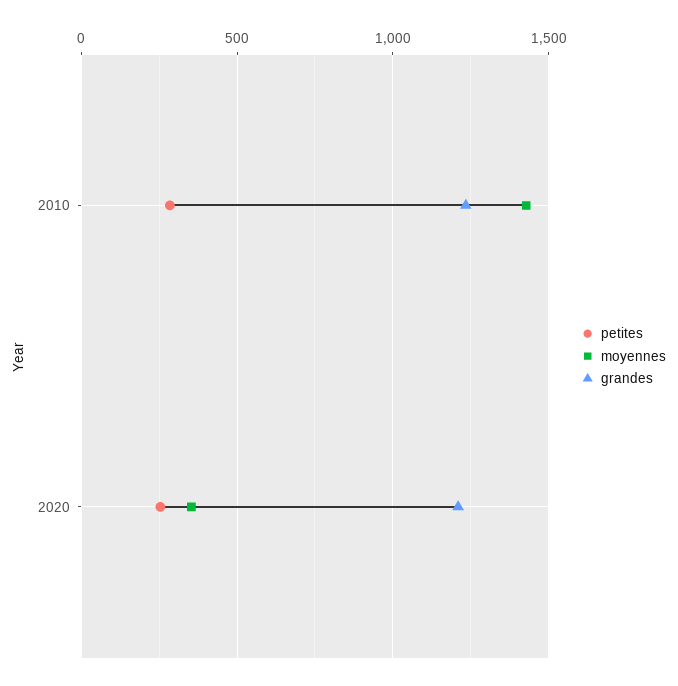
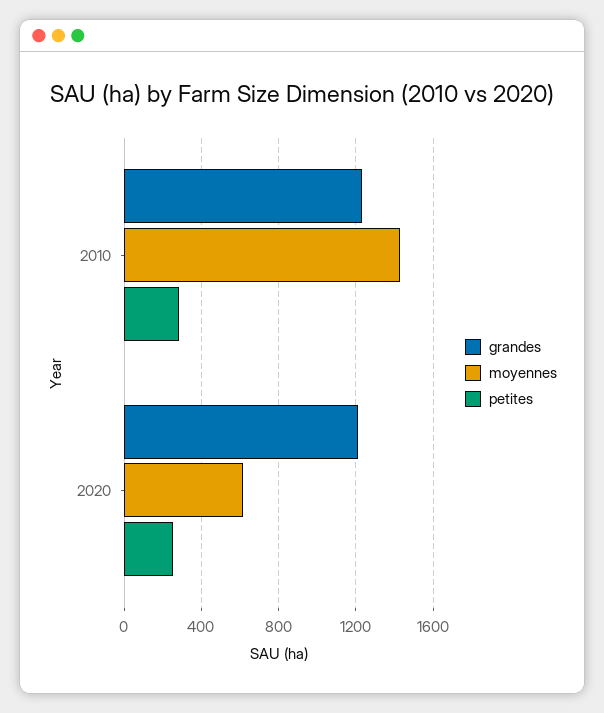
moyennes, 2020: 350 -> 600

